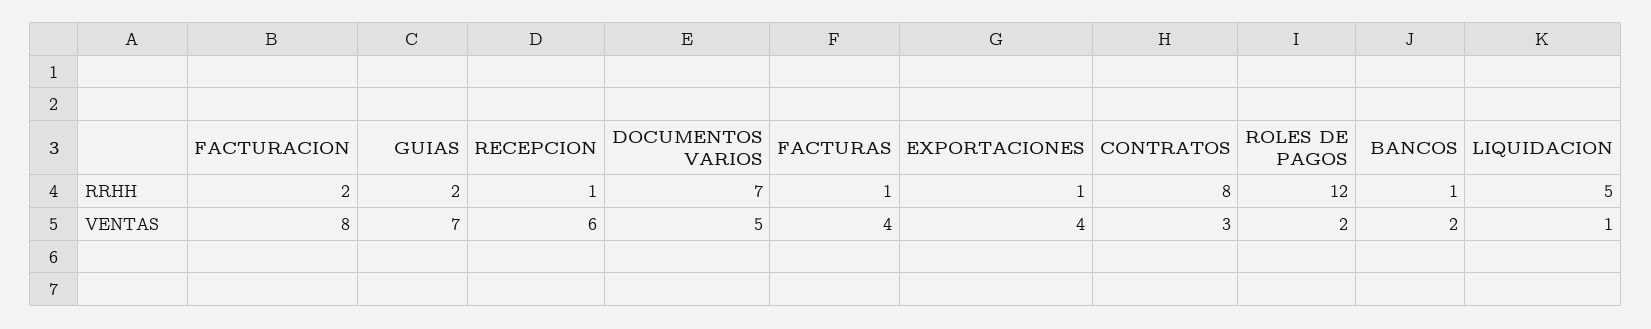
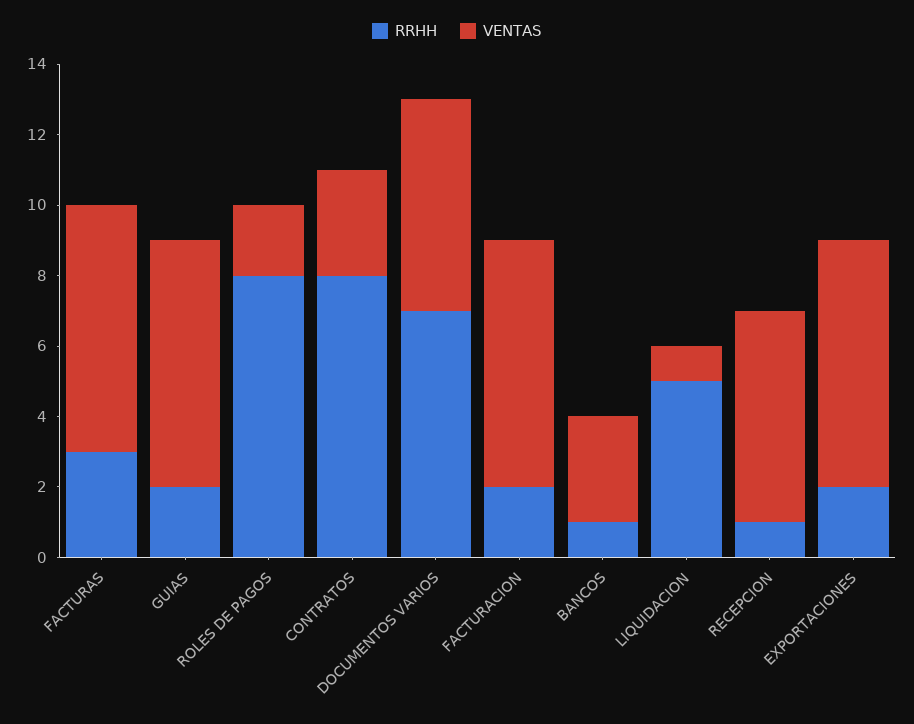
RRHH, FACTURAS: 1 -> 3
RRHH, EXPORTACIONES: 1 -> 2
RRHH, ROLES DE PAGOS: 12 -> 8
VENTAS, FACTURACION: 8 -> 7
VENTAS, DOCUMENTOS VARIOS: 5 -> 6
VENTAS, FACTURAS: 4 -> 7
VENTAS, EXPORTACIONES: 4 -> 7
VENTAS, BANCOS: 2 -> 3

